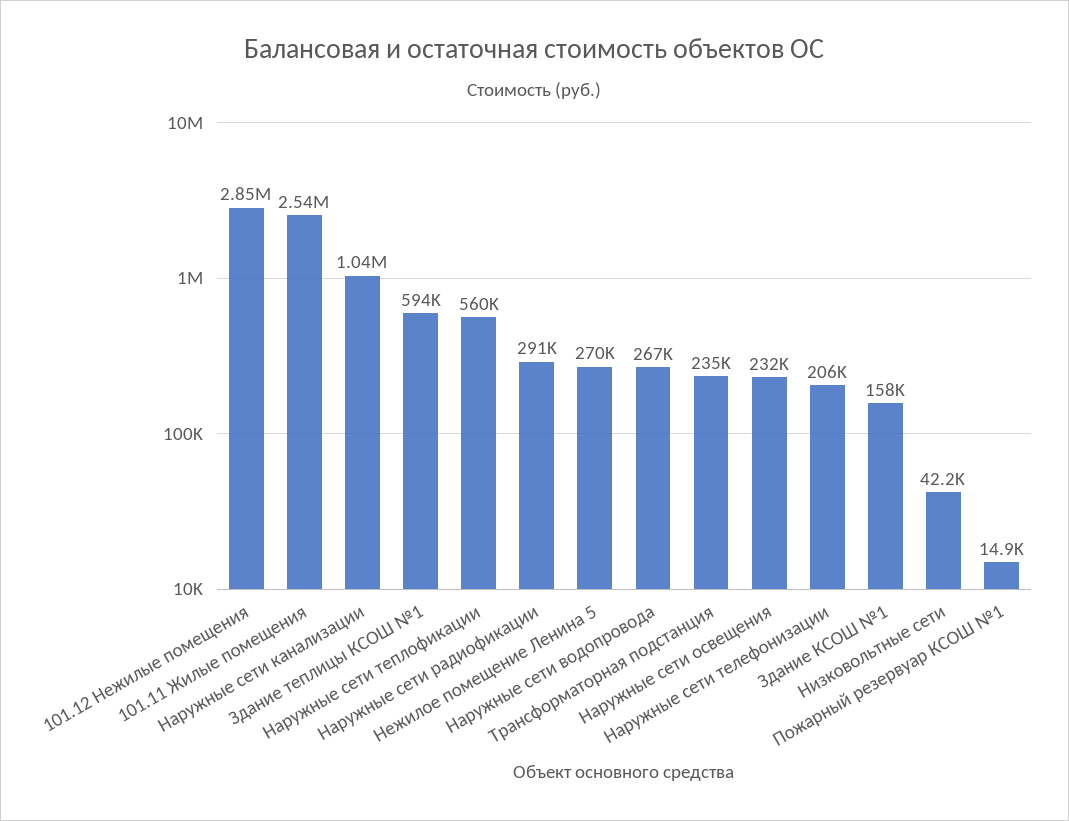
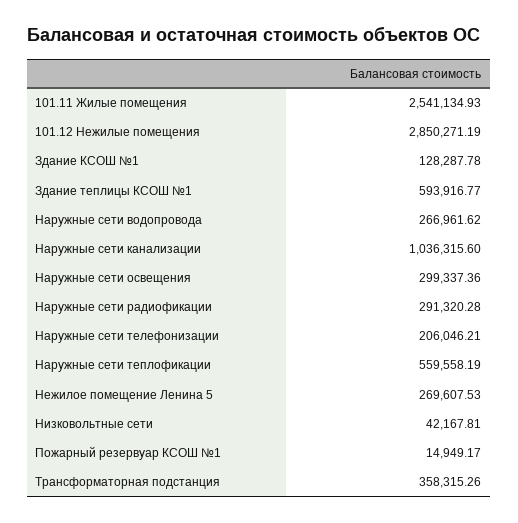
Трансформаторная подстанция: 235000 -> 358315.26
Наружные сети освещения: 232000 -> 299337.36
Здание КСОШ №1: 158000 -> 128287.78

